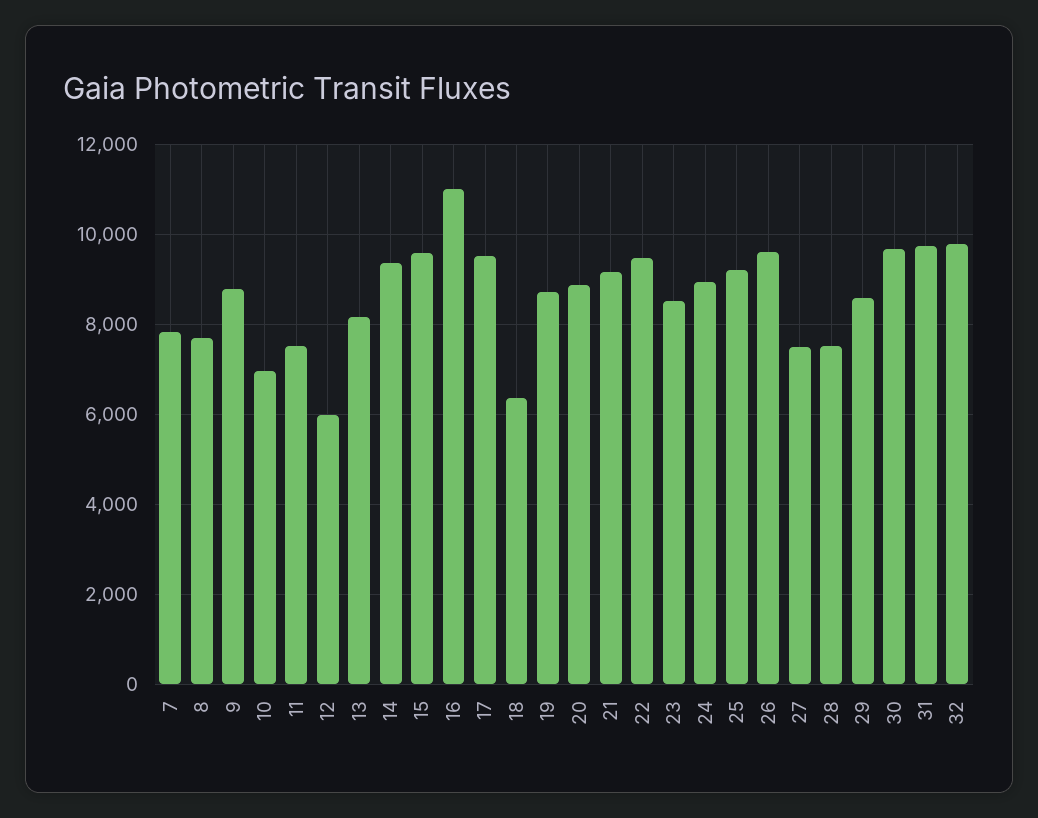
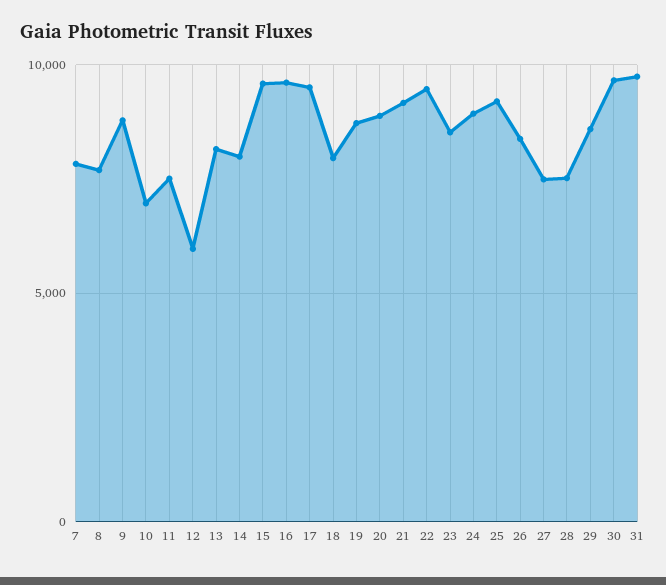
14: 9400 -> 8000
16: 11000 -> 9500
18: 6400 -> 8000
26: 9600 -> 8500
32: 9800 -> none

